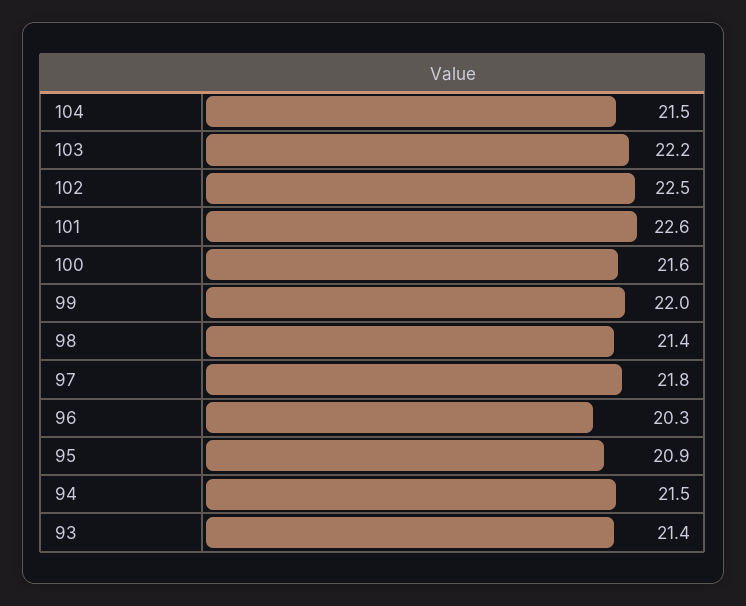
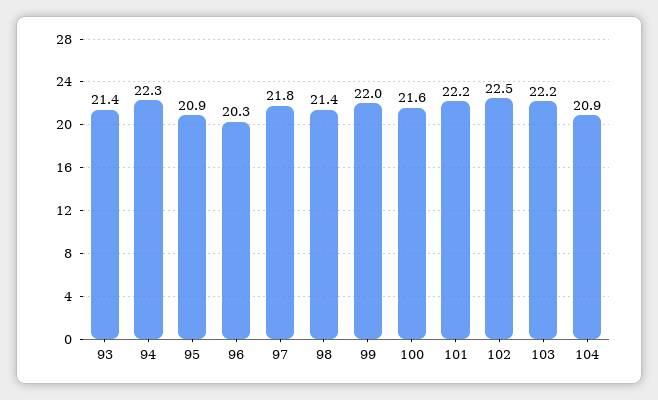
104: 21.5 -> 20.9
101: 22.6 -> 22.2
94: 21.5 -> 22.3

